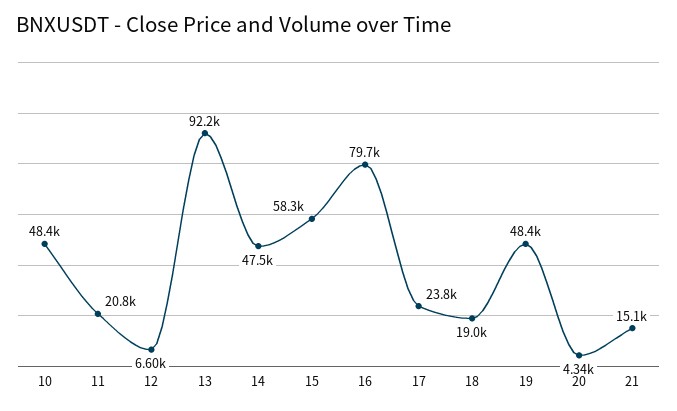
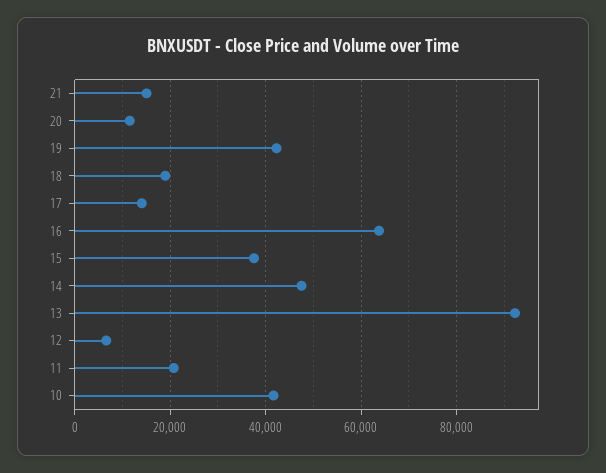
10: 48400 -> 42000
15: 58300 -> 38000
16: 79700 -> 64000
17: 23800 -> 14000
19: 48400 -> 42000
20: 4340 -> 12000

